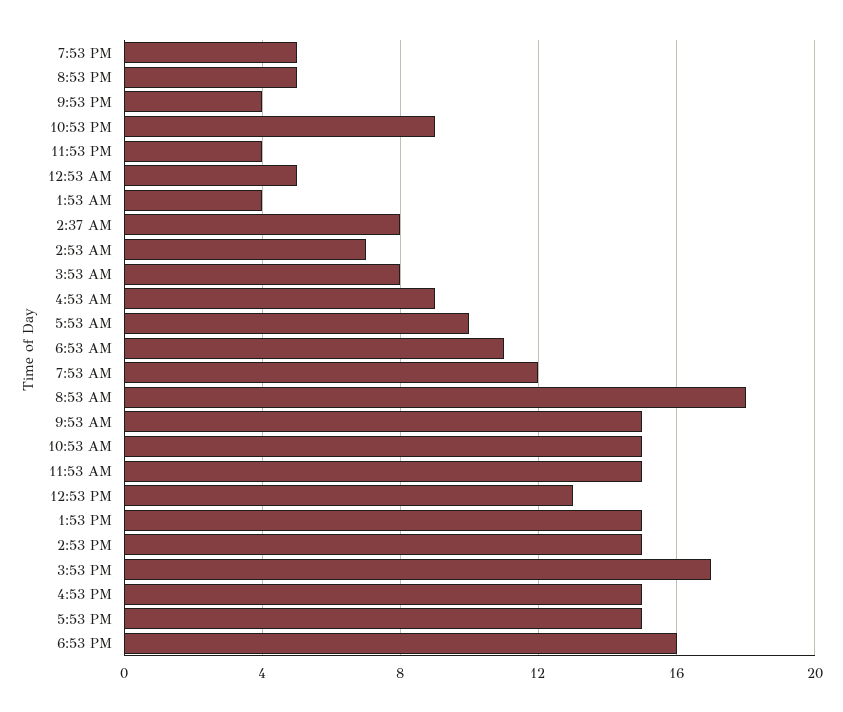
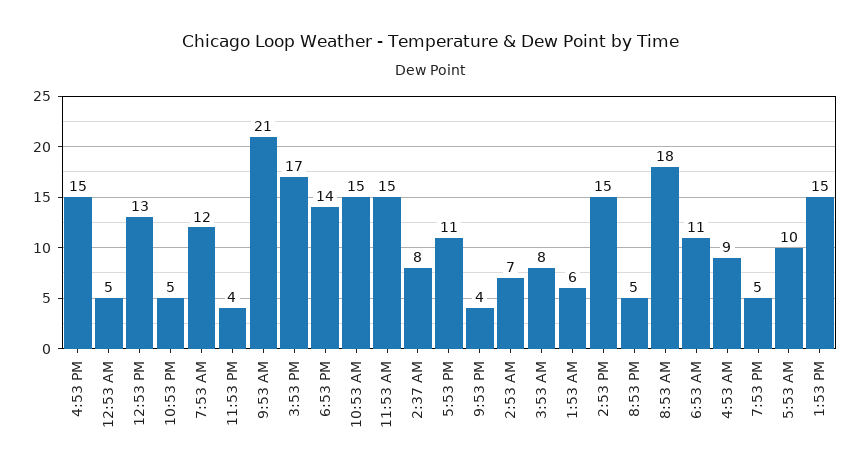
10:53 PM: 9 -> 5
1:53 AM: 4 -> 6
9:53 AM: 15 -> 21
5:53 PM: 15 -> 11
6:53 PM: 16 -> 14

